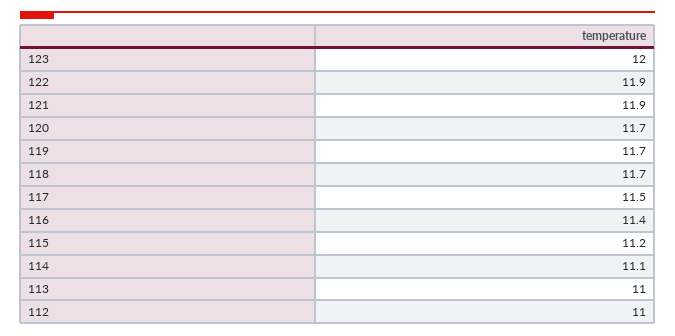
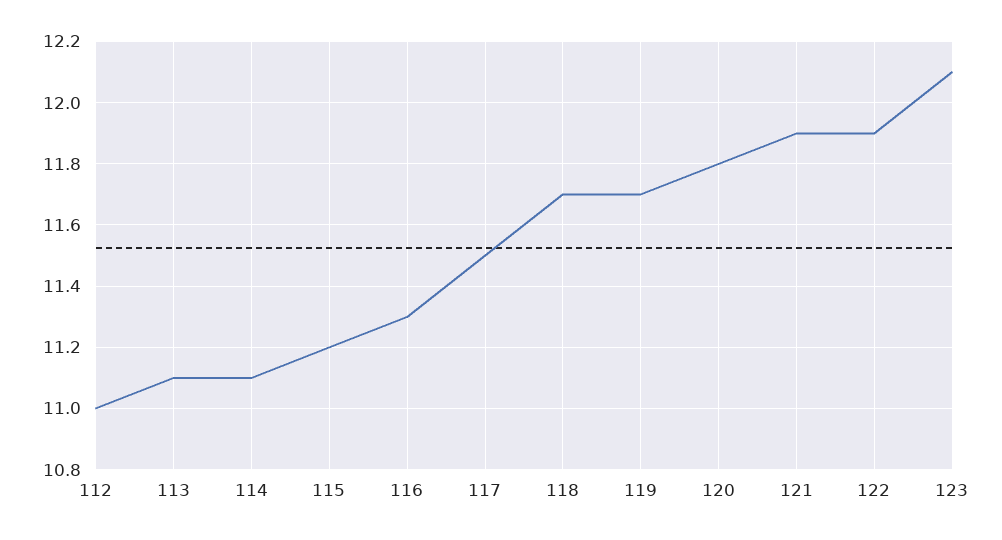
123: 12 -> 12.1
120: 11.7 -> 11.8
116: 11.4 -> 11.3
113: 11 -> 11.1

